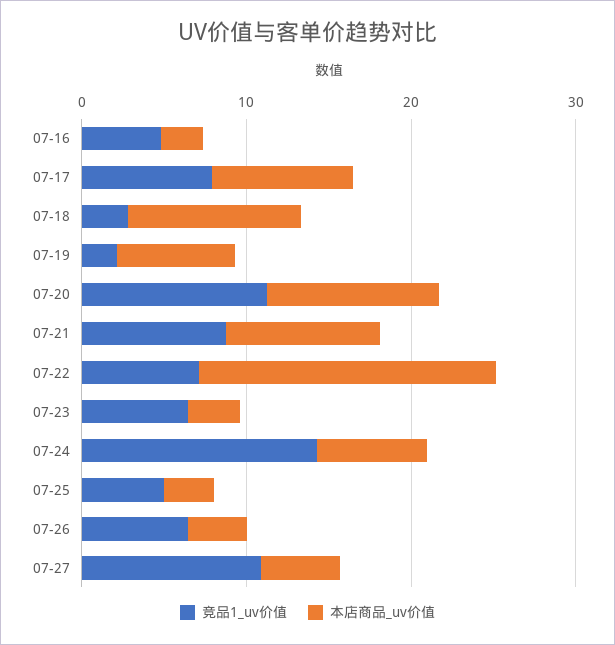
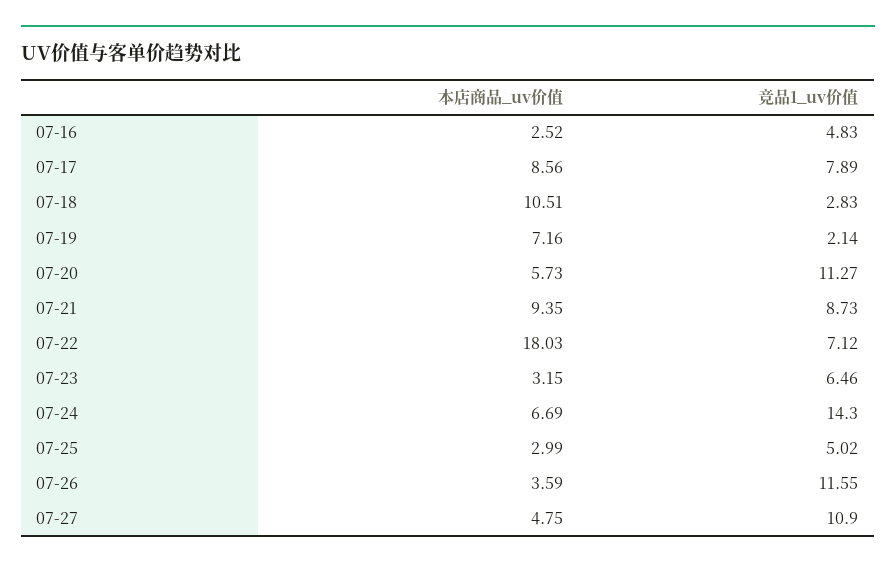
本店商品_uv价值, 07-20: 10 -> 5.73
竞品1_uv价值, 07-26: 6 -> 11.55

